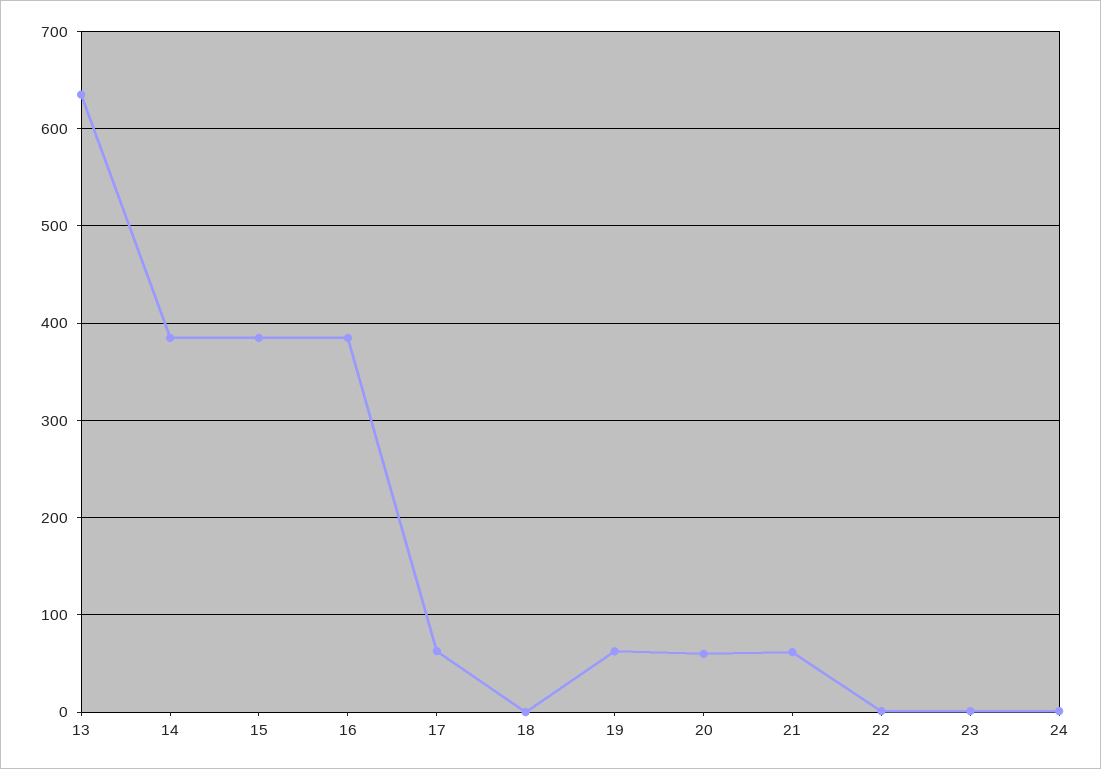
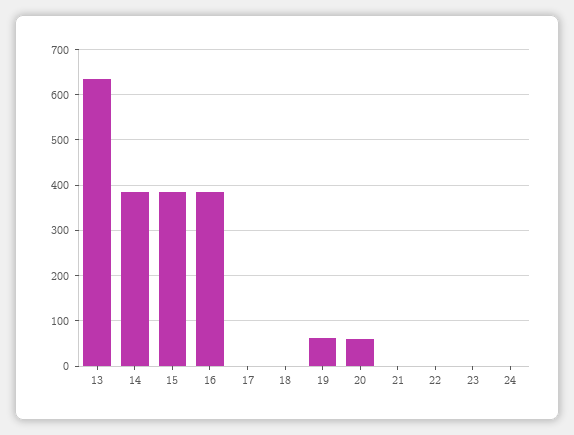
17: 60 -> 0
21: 60 -> 0

